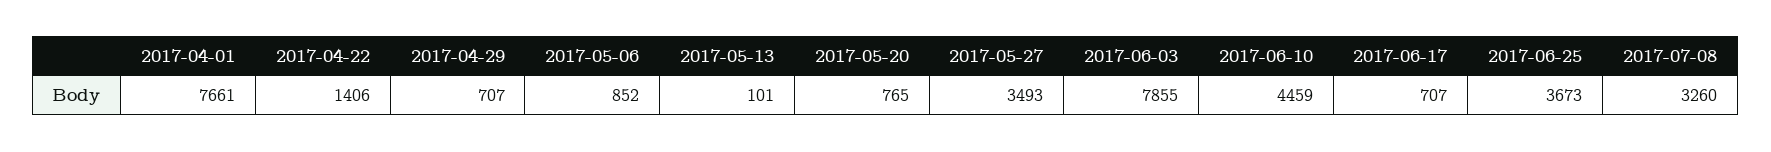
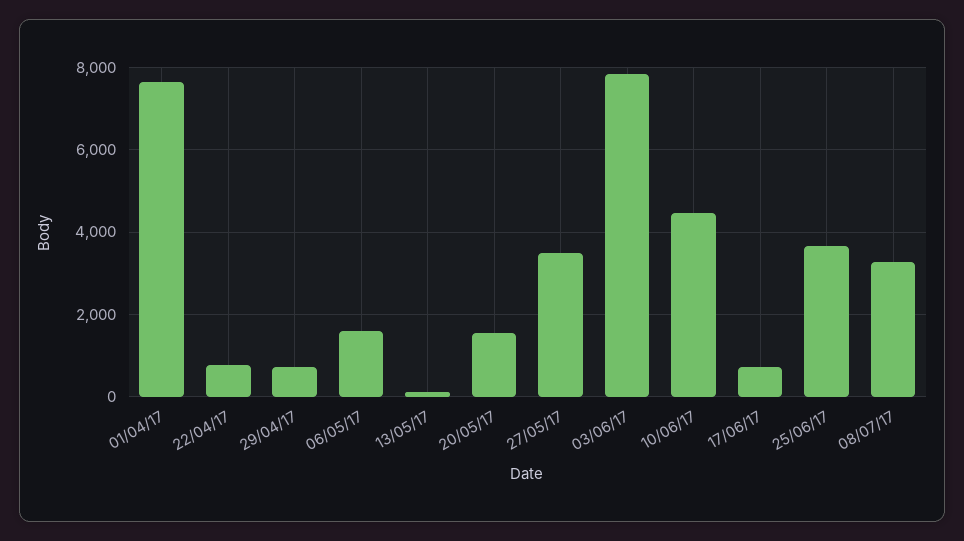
2017-04-22: 1406 -> 800
2017-05-06: 852 -> 1600
2017-05-20: 765 -> 1600

